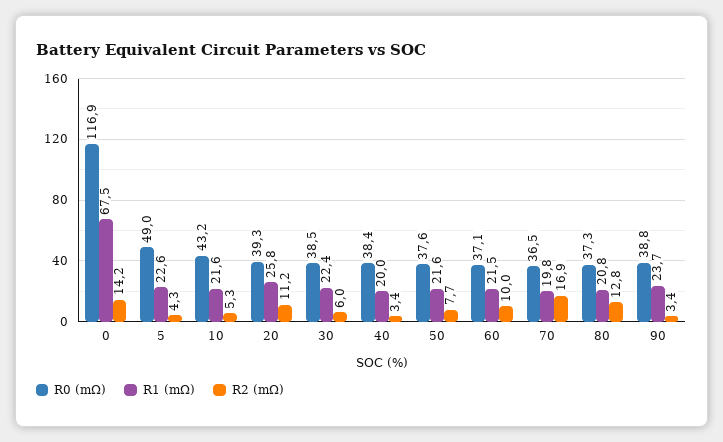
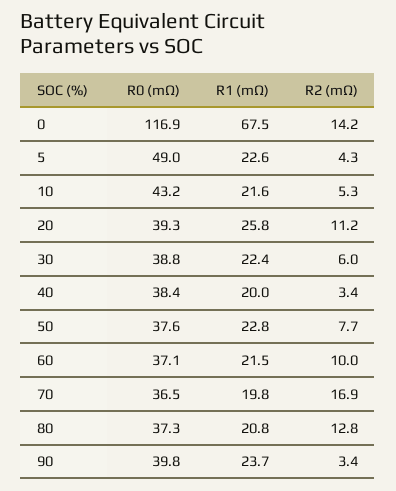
R0 (mΩ), 30: 38.5 -> 38.8
R1 (mΩ), 50: 21.6 -> 22.8
R0 (mΩ), 90: 38.8 -> 39.8

